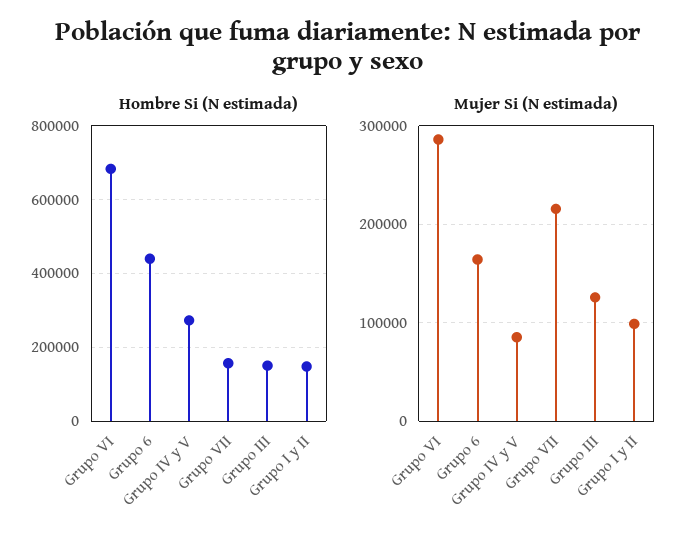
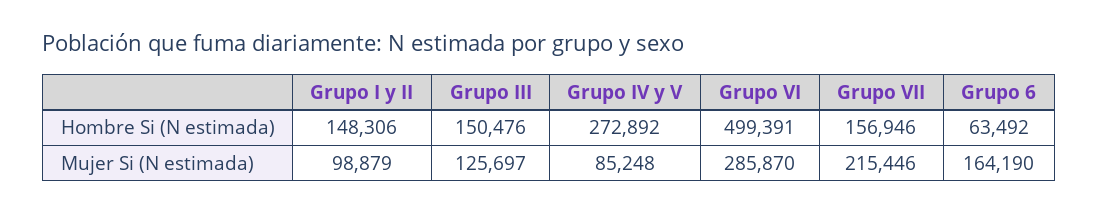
Hombre Si (N estimada), Grupo VI: 680000 -> 499391
Hombre Si (N estimada), Grupo 6: 440000 -> 63492

